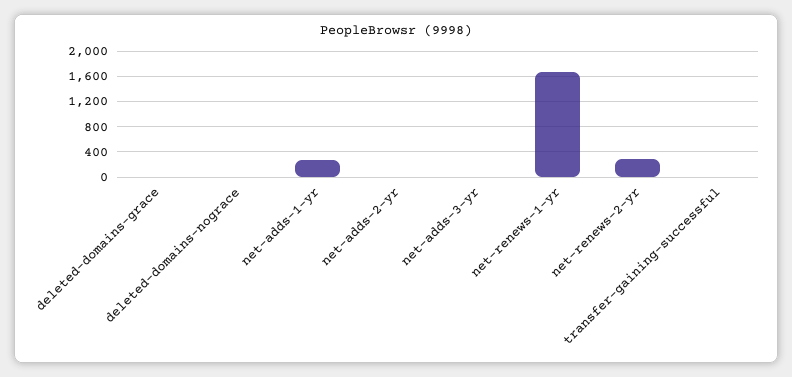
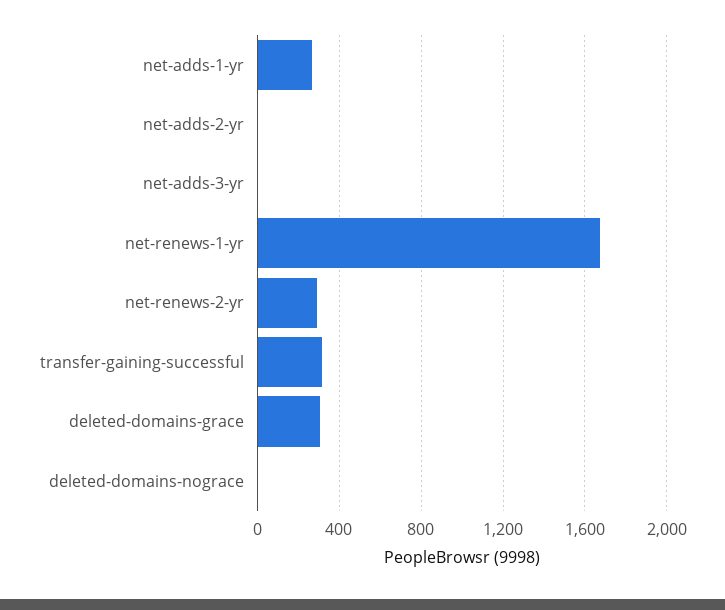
deleted-domains-grace: 0 -> 300
transfer-gaining-successful: 0 -> 300

